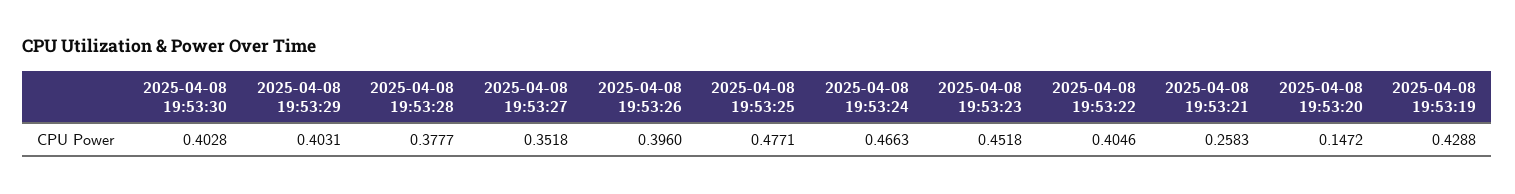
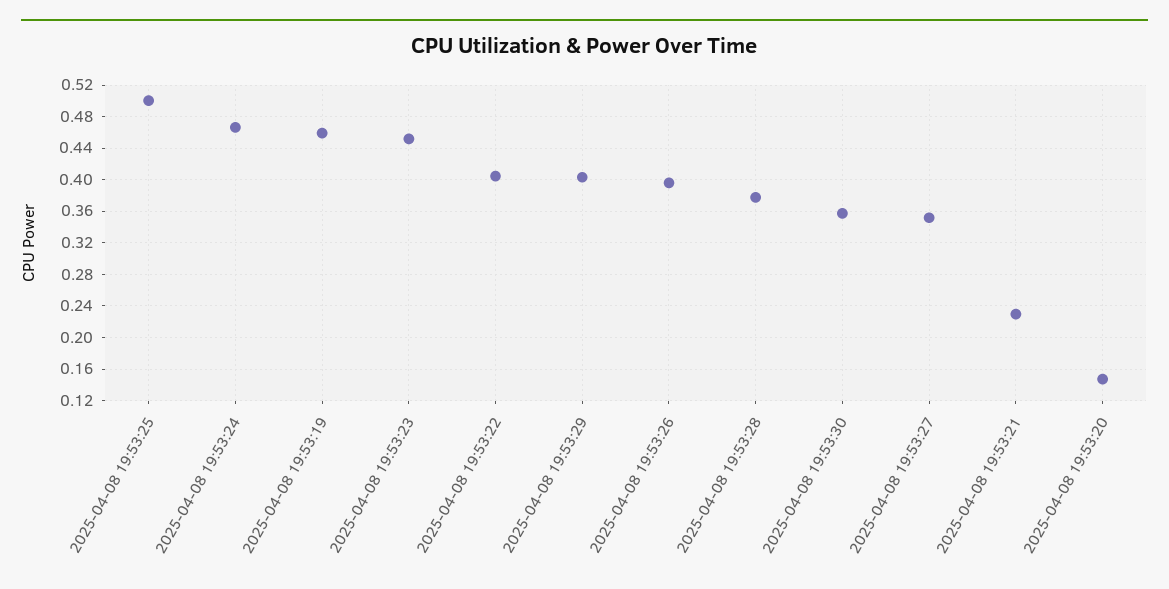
2025-04-08 19:53:30: 0.4028 -> 0.36
2025-04-08 19:53:25: 0.4771 -> 0.5
2025-04-08 19:53:21: 0.2583 -> 0.23
2025-04-08 19:53:19: 0.4288 -> 0.46

